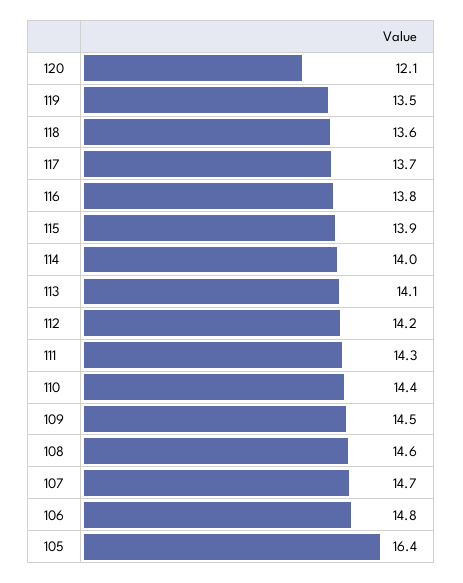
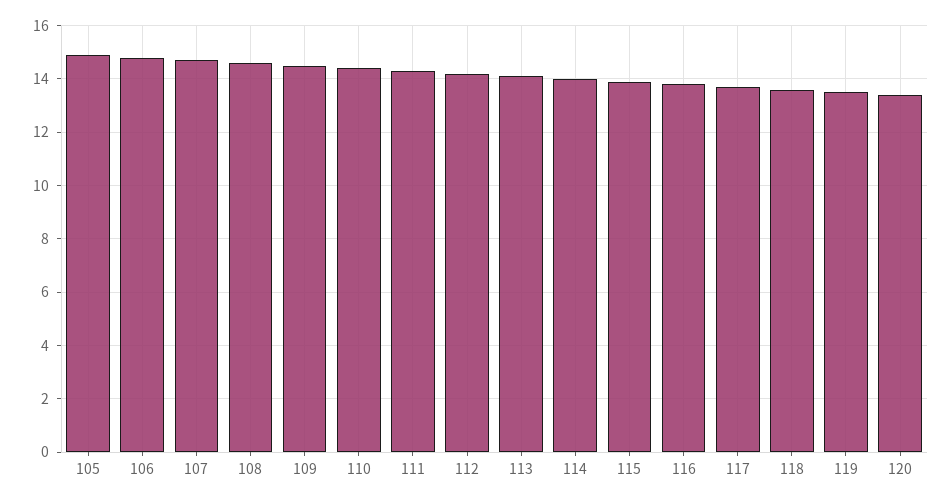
120: 12.1 -> 13.5
105: 16.4 -> 15

